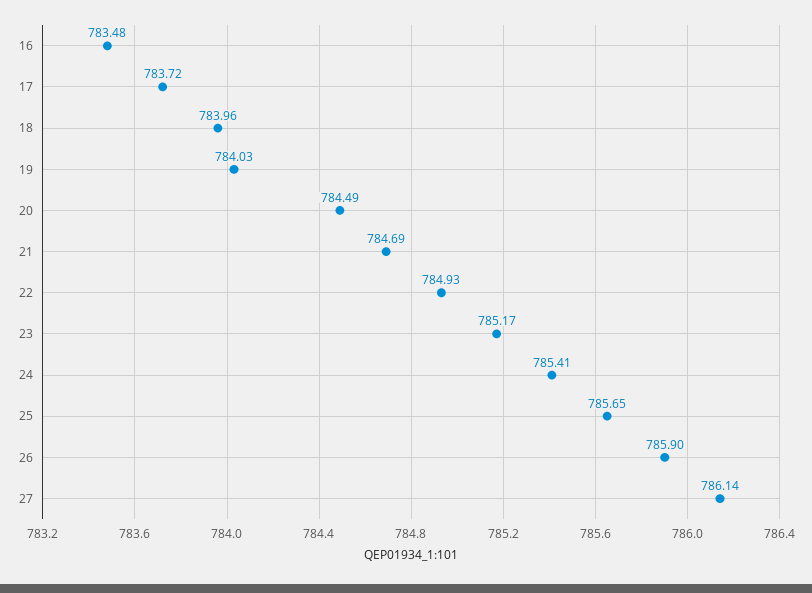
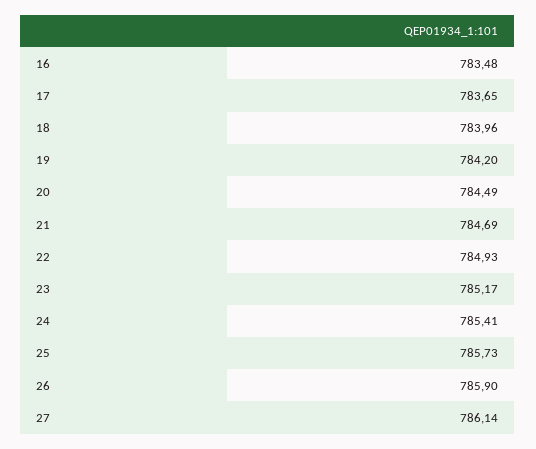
17: 783.72 -> 783.65
19: 784.03 -> 784.2
25: 785.65 -> 785.73

